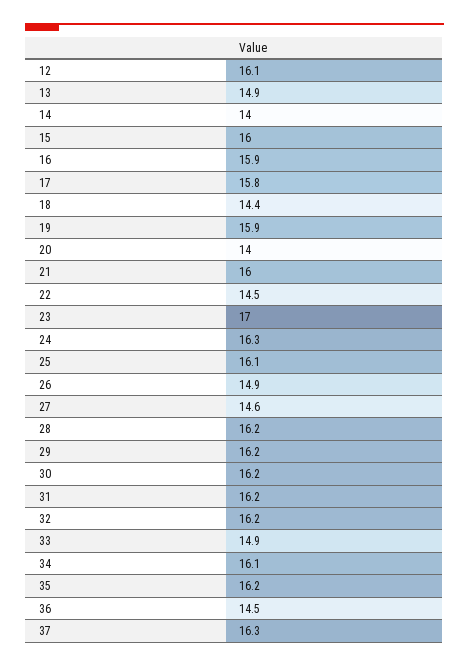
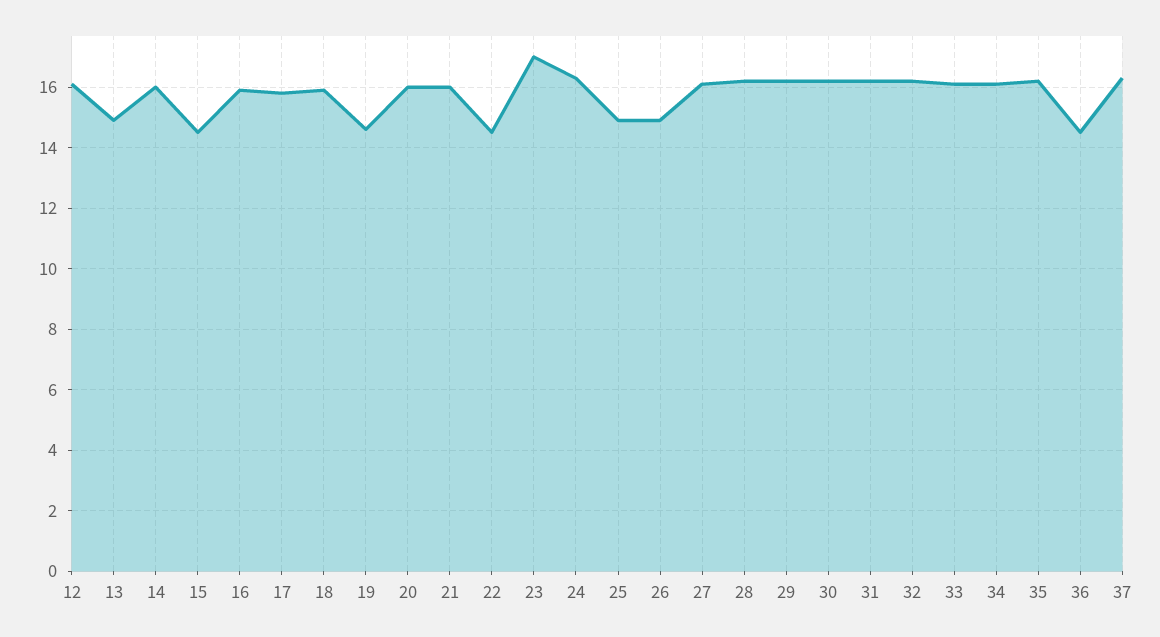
14: 14 -> 16
15: 16 -> 14.5
18: 14.4 -> 16
19: 15.9 -> 14.5
20: 14 -> 16
25: 16.1 -> 15
27: 14.6 -> 16
33: 14.9 -> 16

